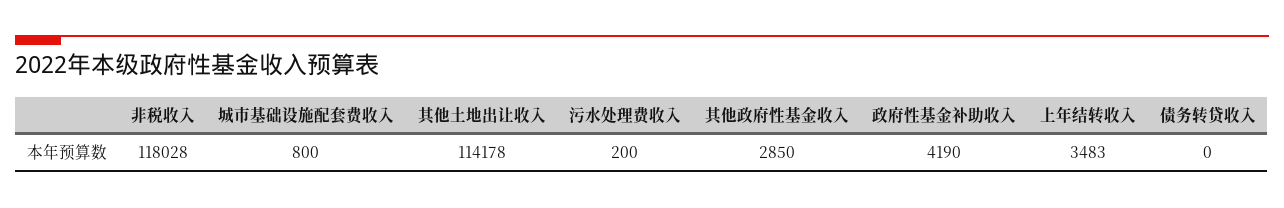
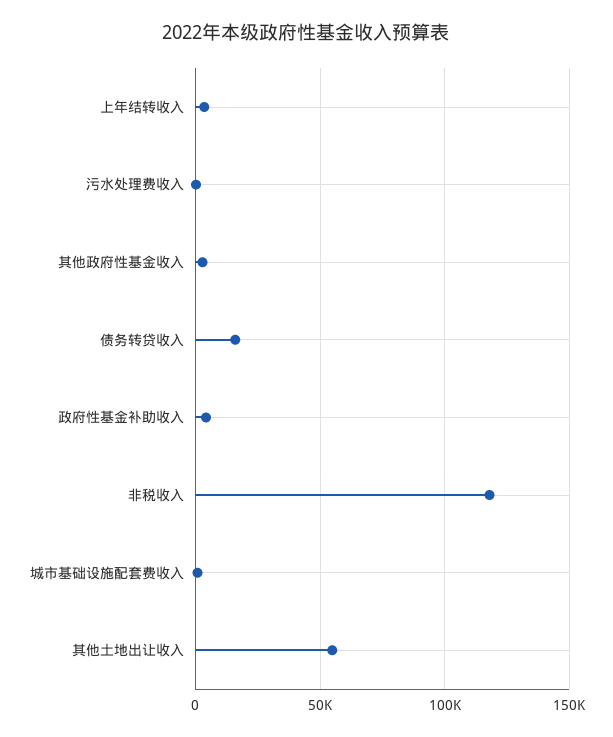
其他土地出让收入: 114178 -> 55000
债务转贷收入: 0 -> 15000

